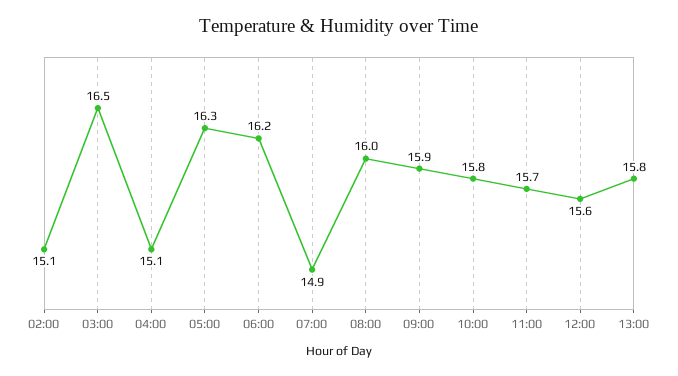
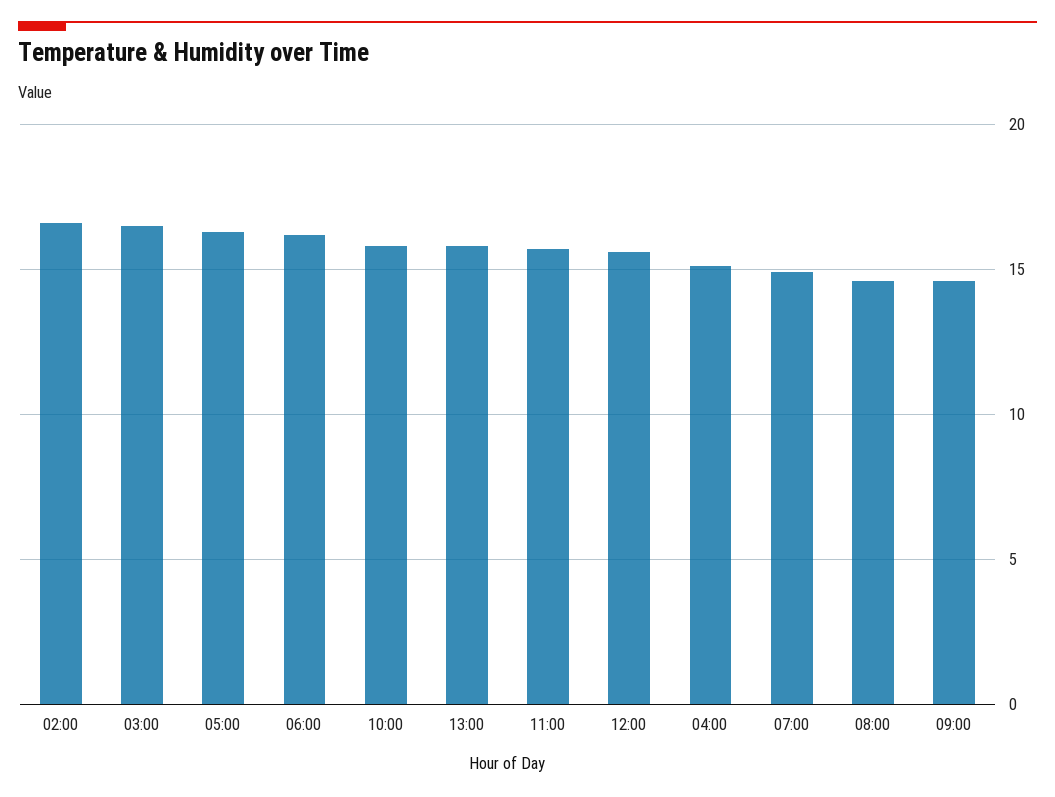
02:00: 15.1 -> 16.5
08:00: 16 -> 14.5
09:00: 15.9 -> 14.5

